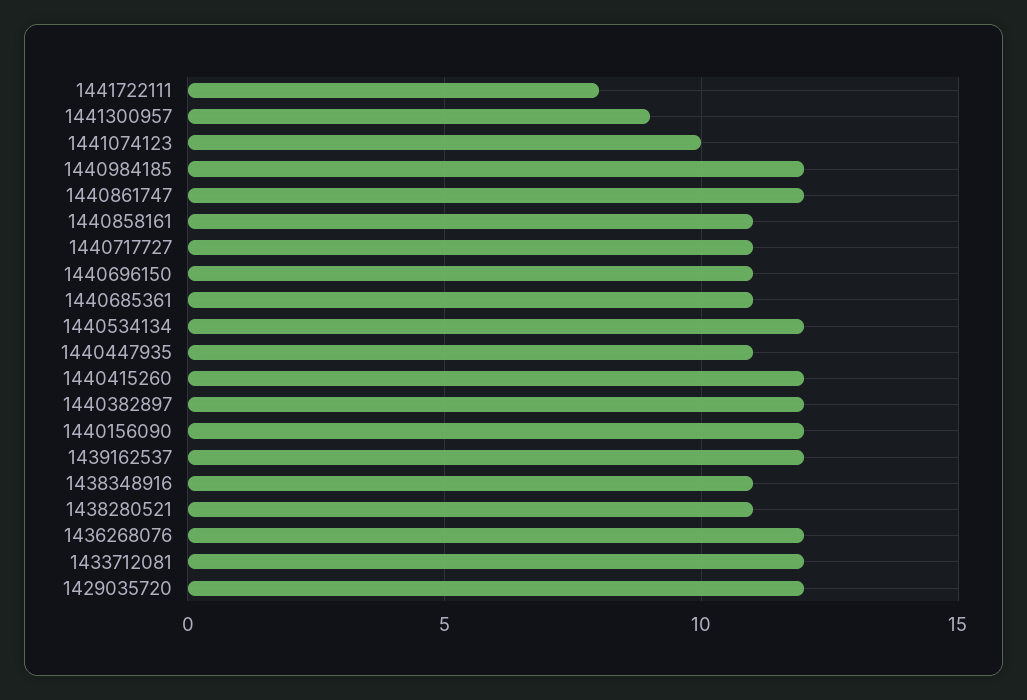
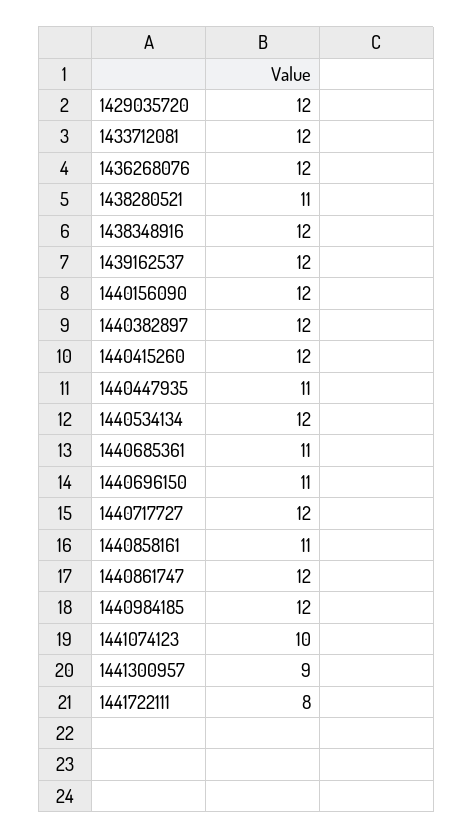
1440717727: 11 -> 12
1438348916: 11 -> 12

